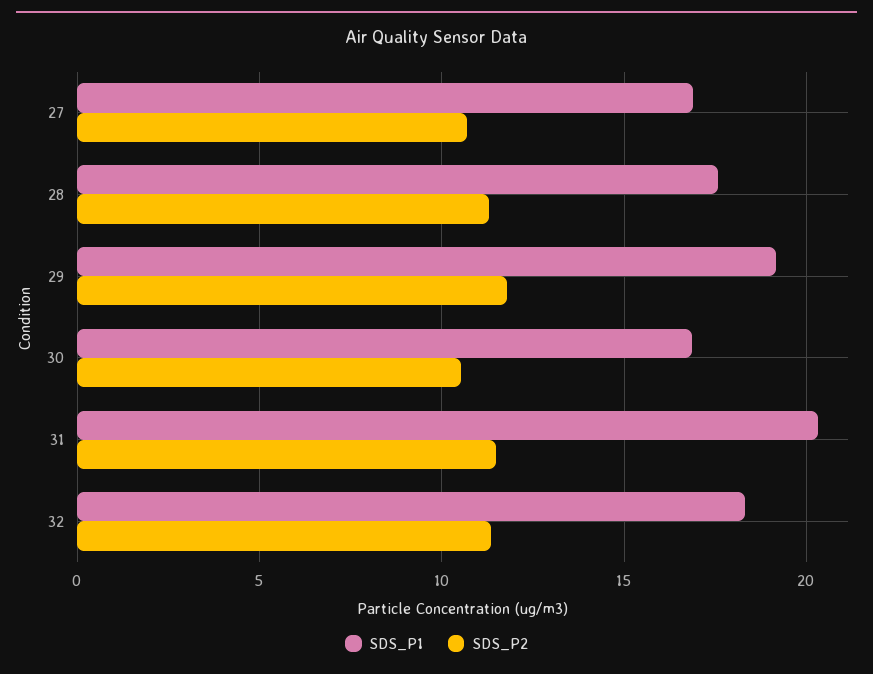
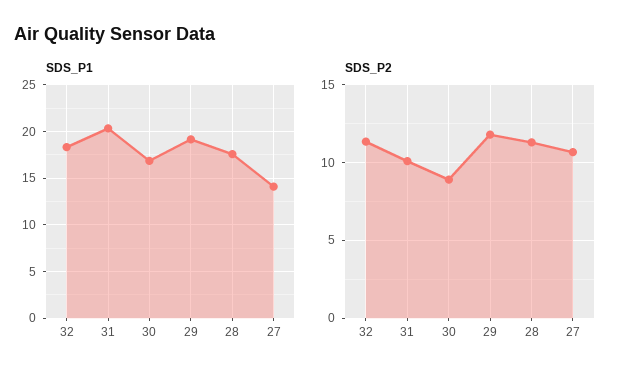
SDS_P1, 27: 17 -> 14
SDS_P2, 30: 10.5 -> 9
SDS_P2, 31: 11.5 -> 10

